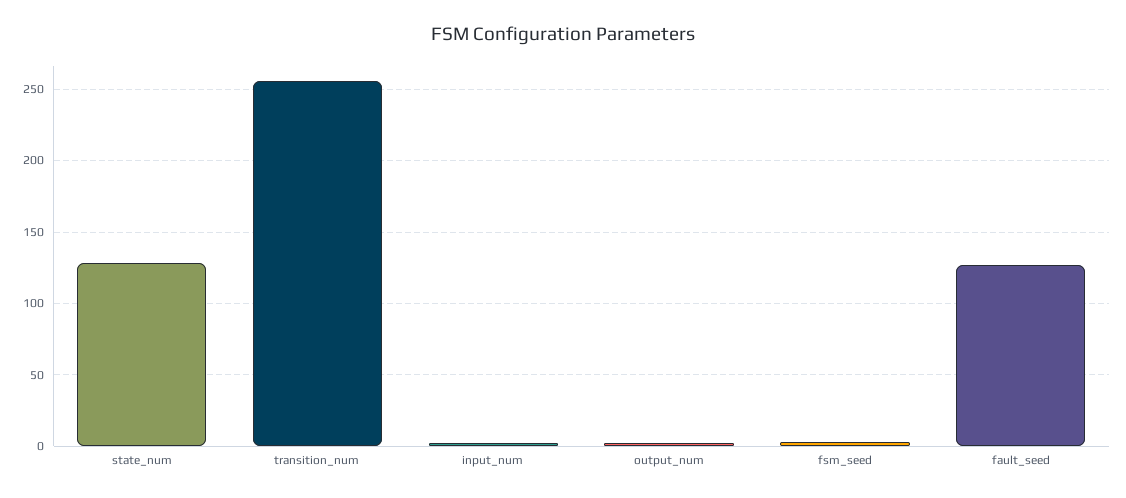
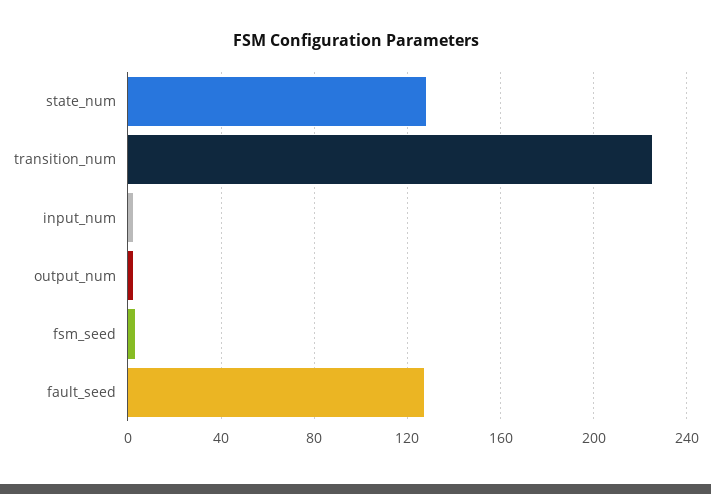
transition_num: 255 -> 225

